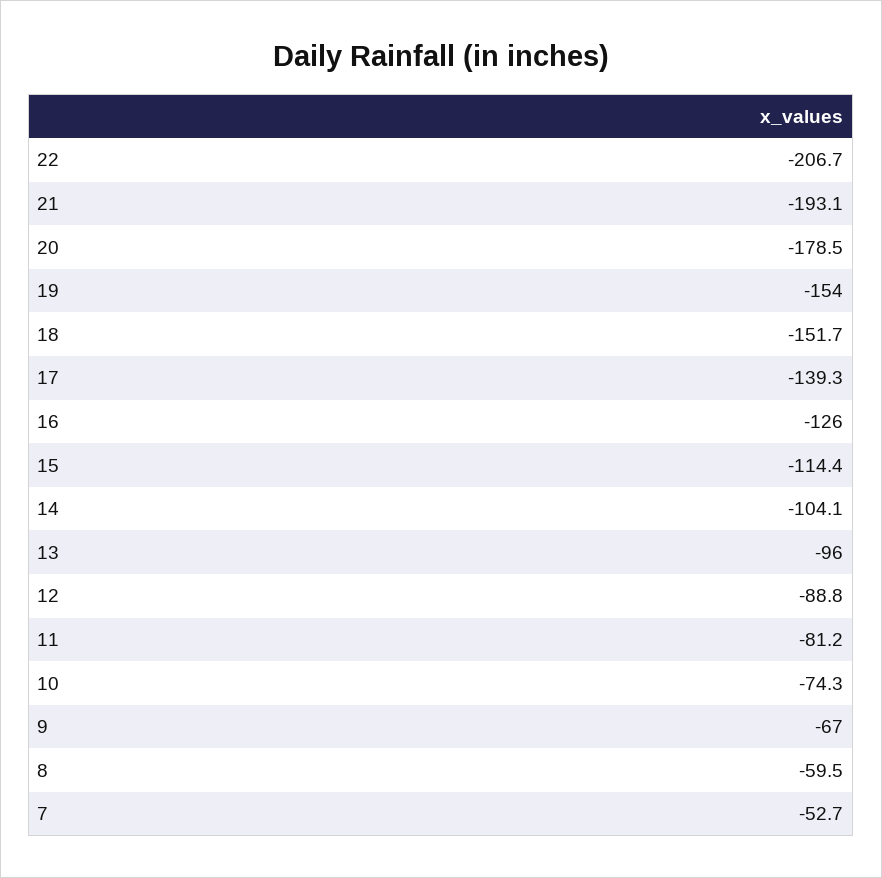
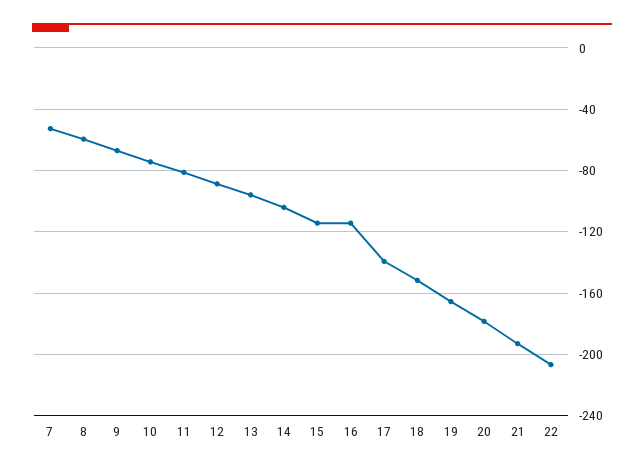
19: -154 -> -165
16: -126 -> -115

